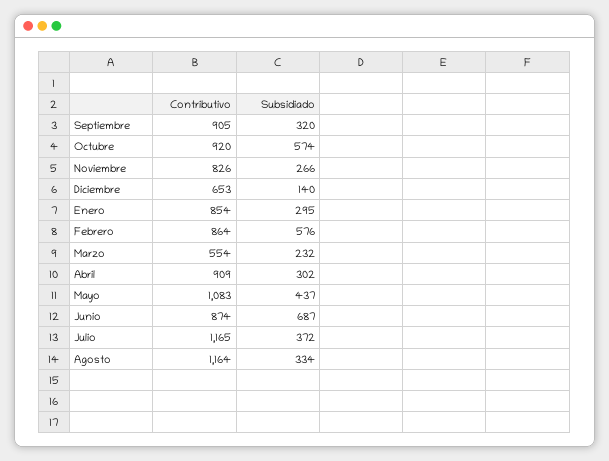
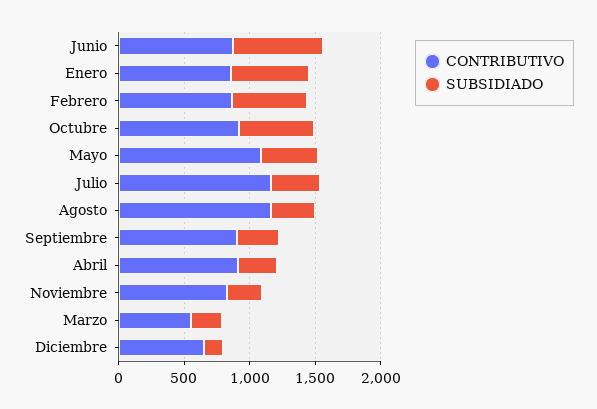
Subsidiado, Enero: 295 -> 600

